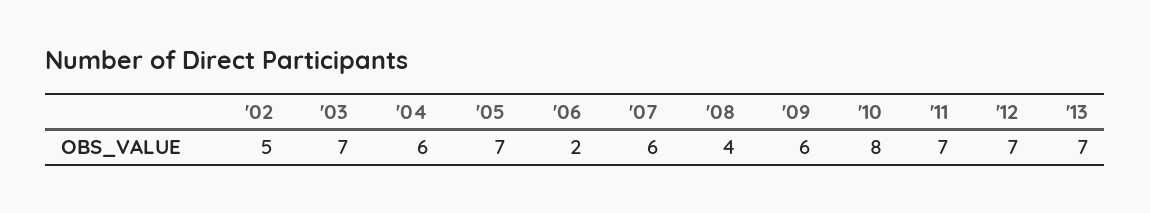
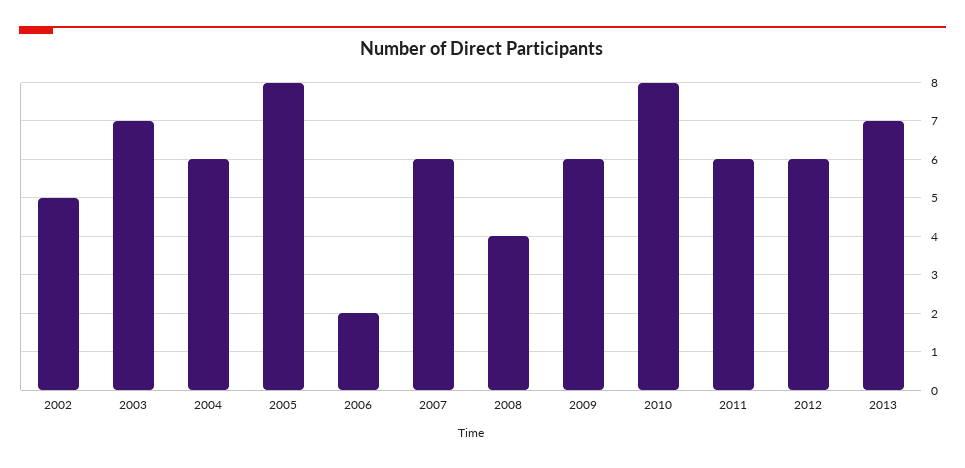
'05: 7 -> 8
'11: 7 -> 6
'12: 7 -> 6

